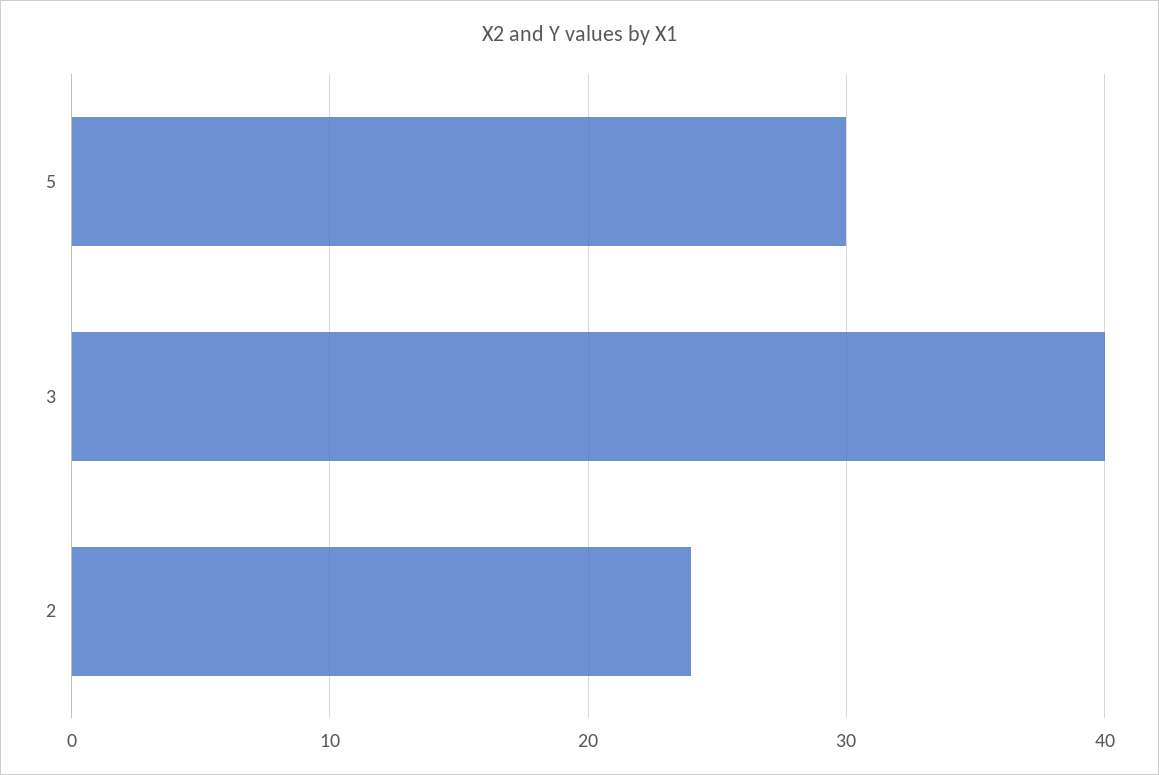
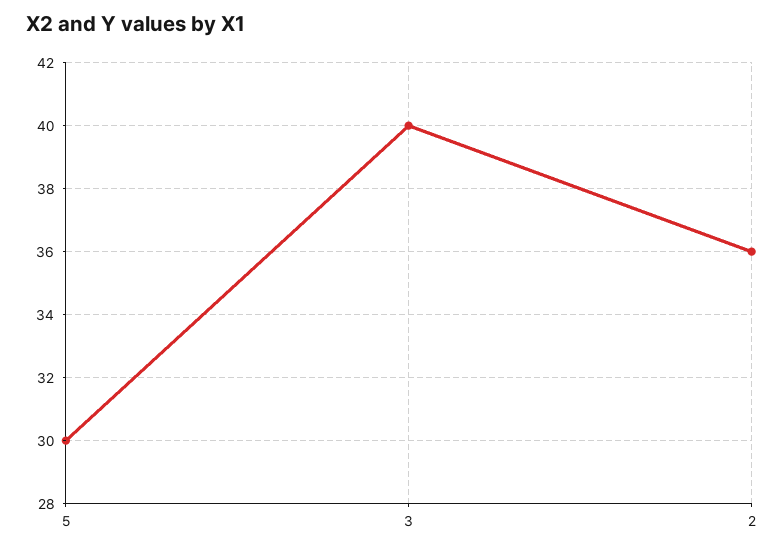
2: 24 -> 36

